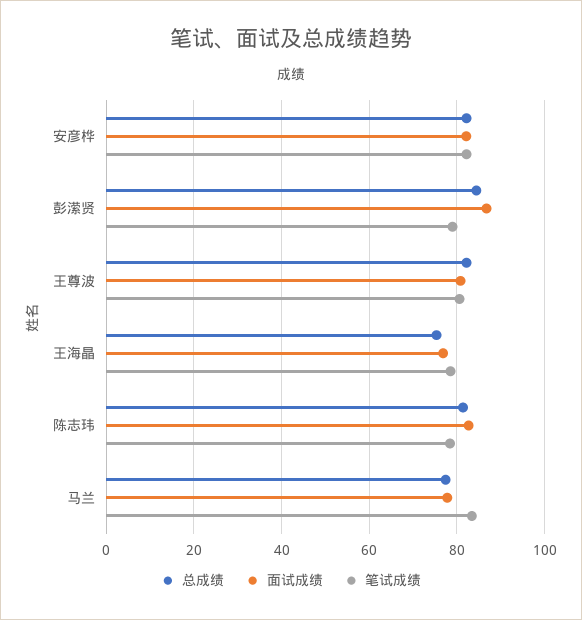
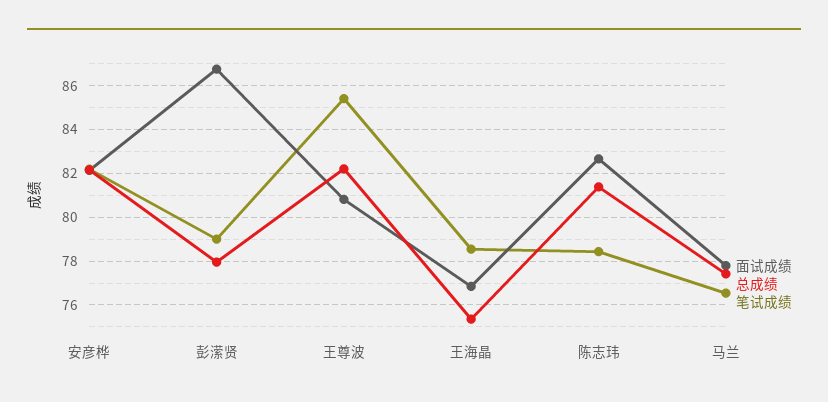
总成绩, 彭潆贤: 84 -> 78
笔试成绩, 王尊波: 80 -> 85.5
笔试成绩, 马兰: 84 -> 76.5

